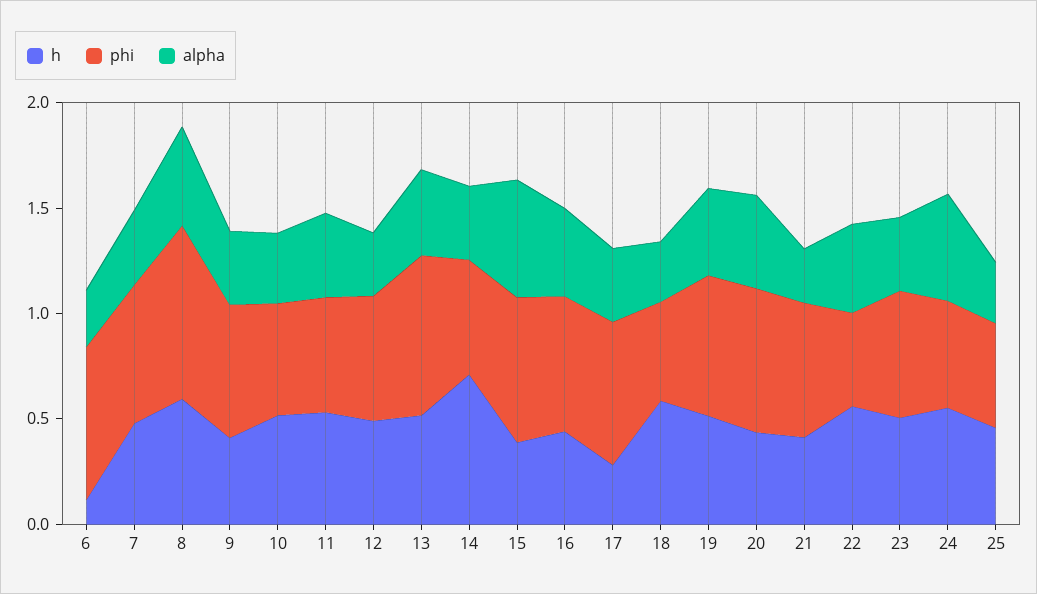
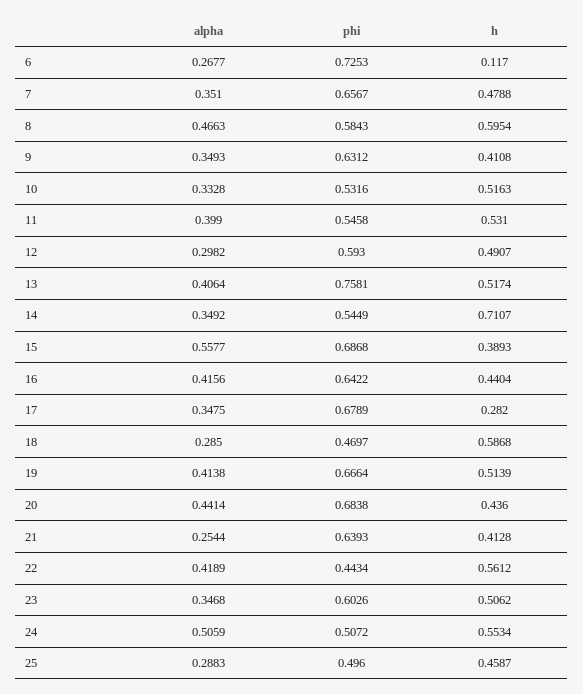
phi, 8: 0.8 -> 0.5843

